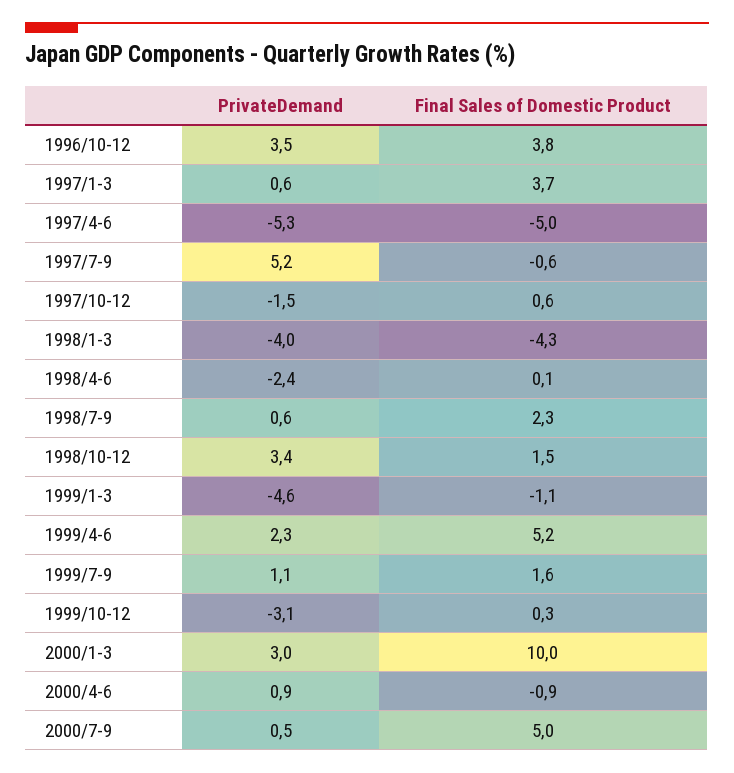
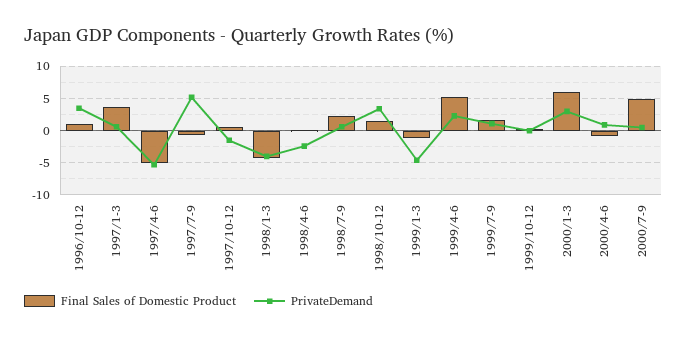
Final Sales of Domestic Product, 1996/10-12: 3.8 -> 1
PrivateDemand, 1999/10-12: -3.1 -> 0
Final Sales of Domestic Product, 2000/1-3: 10 -> 6

